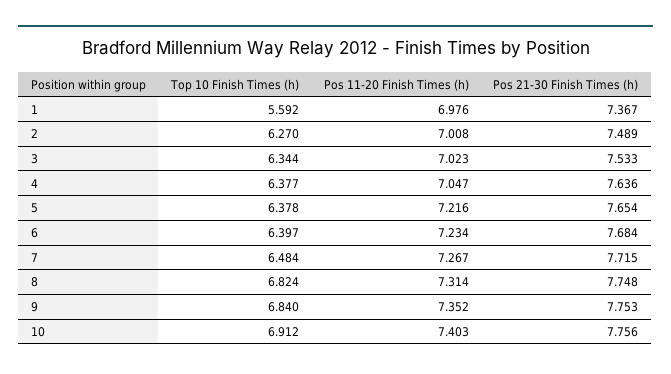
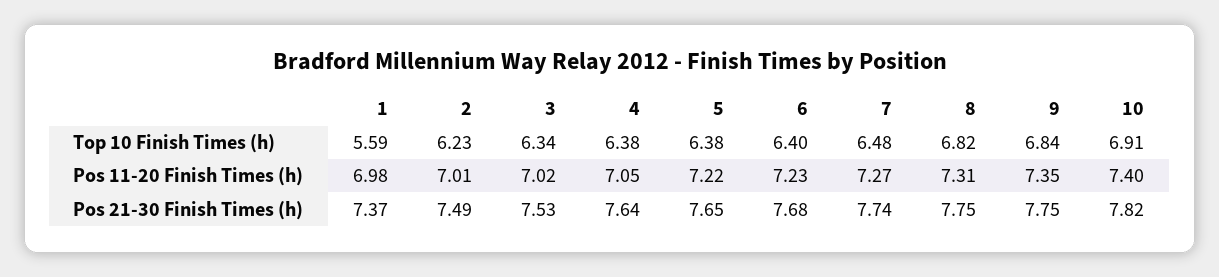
Top 10 Finish Times (h), 2: 6.27 -> 6.23
Pos 21-30 Finish Times (h), 7: 7.715 -> 7.74
Pos 21-30 Finish Times (h), 10: 7.756 -> 7.82

